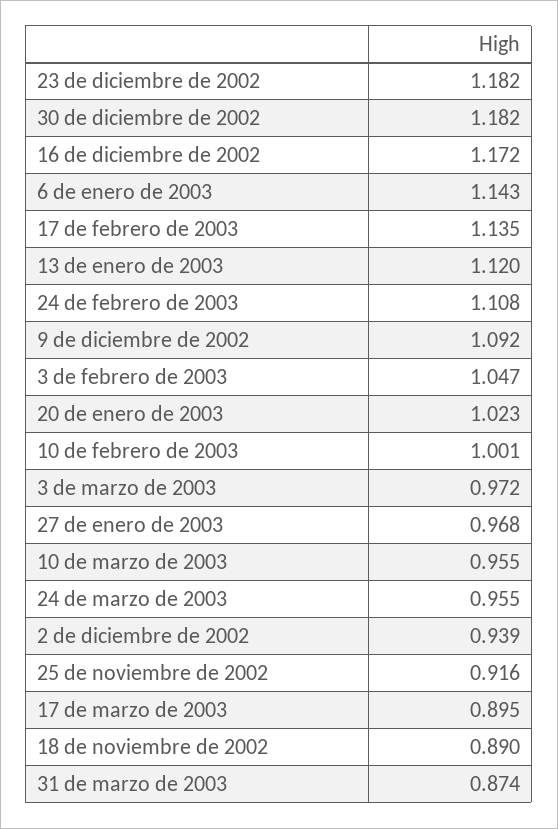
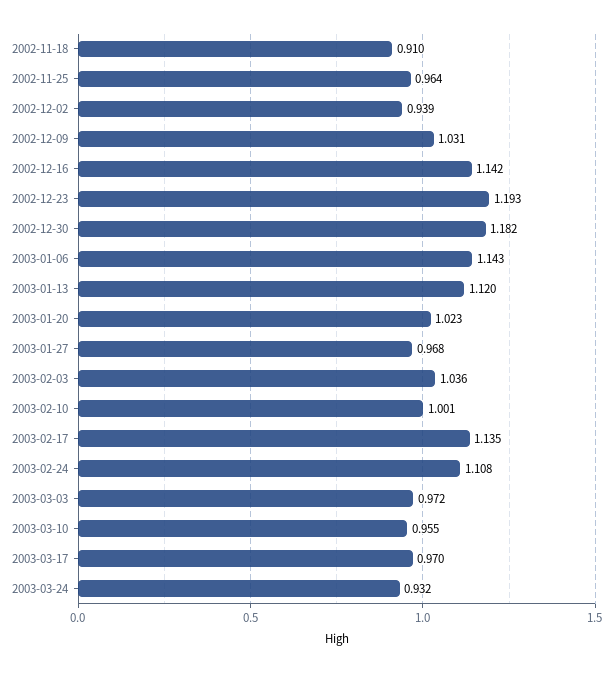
23 de diciembre de 2002: 1.182 -> 1.193
16 de diciembre de 2002: 1.172 -> 1.142
9 de diciembre de 2002: 1.092 -> 1.031
3 de febrero de 2003: 1.047 -> 1.036
24 de marzo de 2003: 0.955 -> 0.932
25 de noviembre de 2002: 0.916 -> 0.964
17 de marzo de 2003: 0.895 -> 0.97
18 de noviembre de 2002: 0.89 -> 0.91
31 de marzo de 2003: 0.874 -> none

